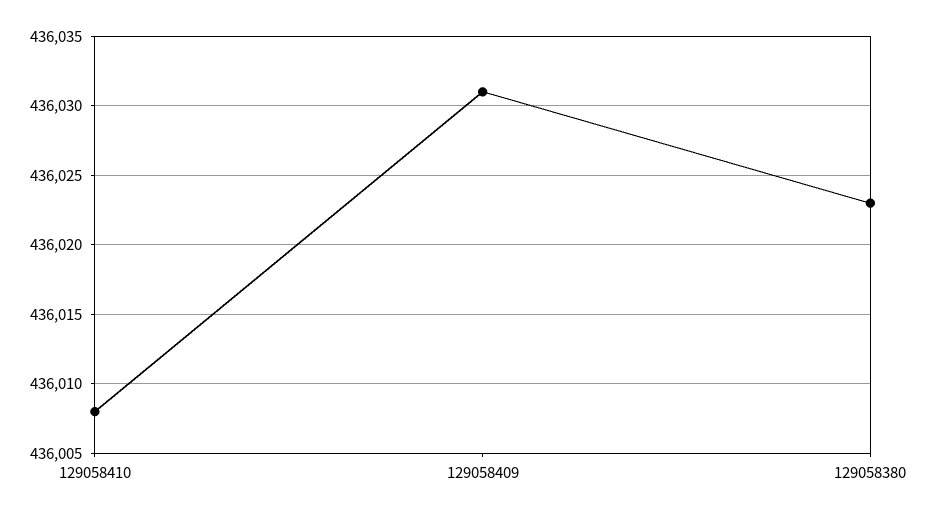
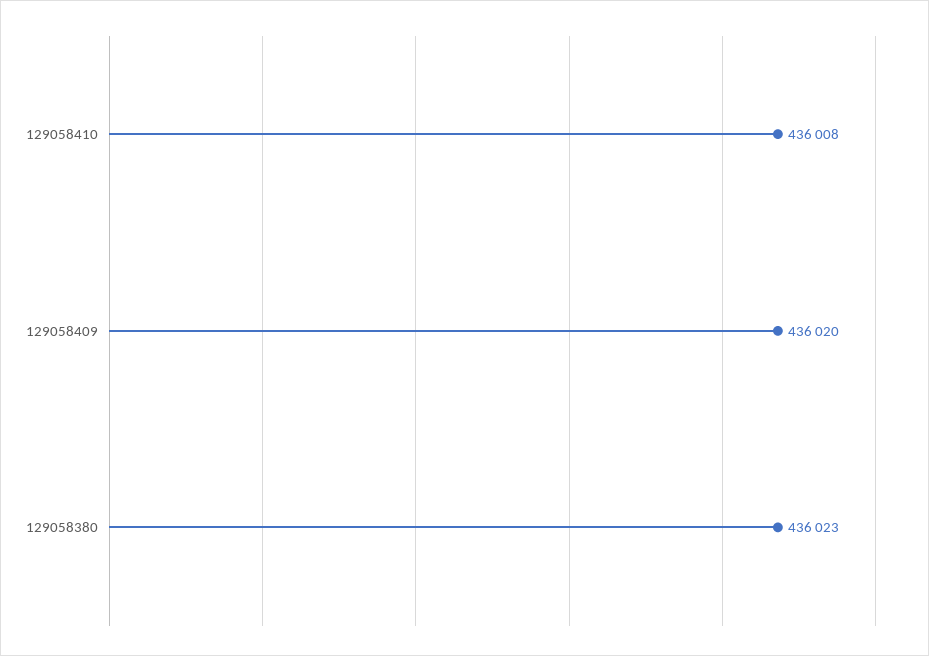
129058409: 436031 -> 436020

